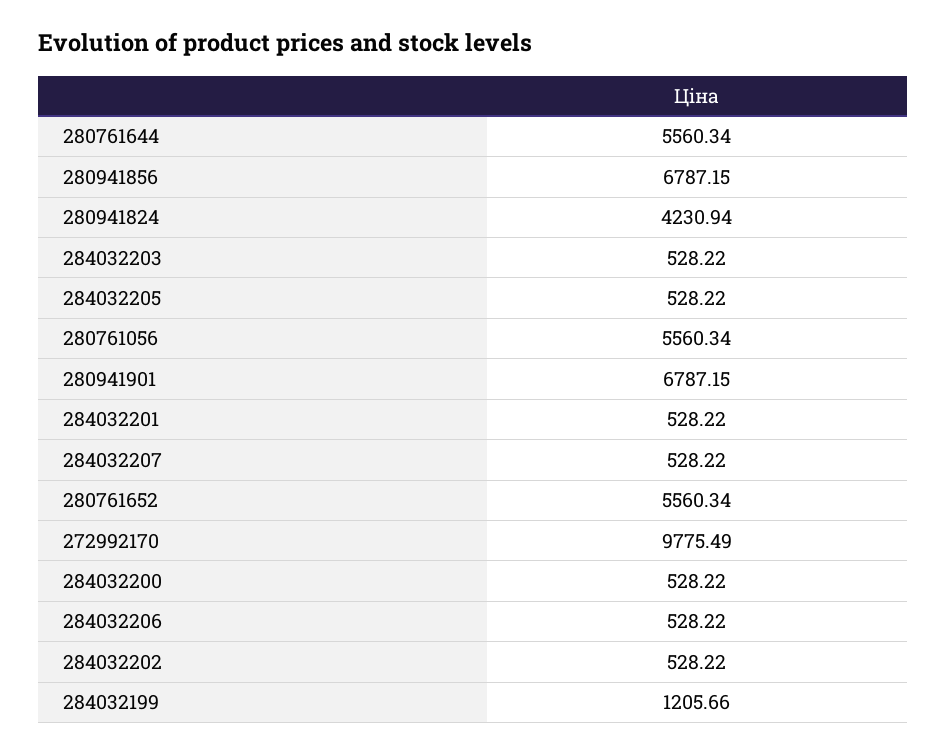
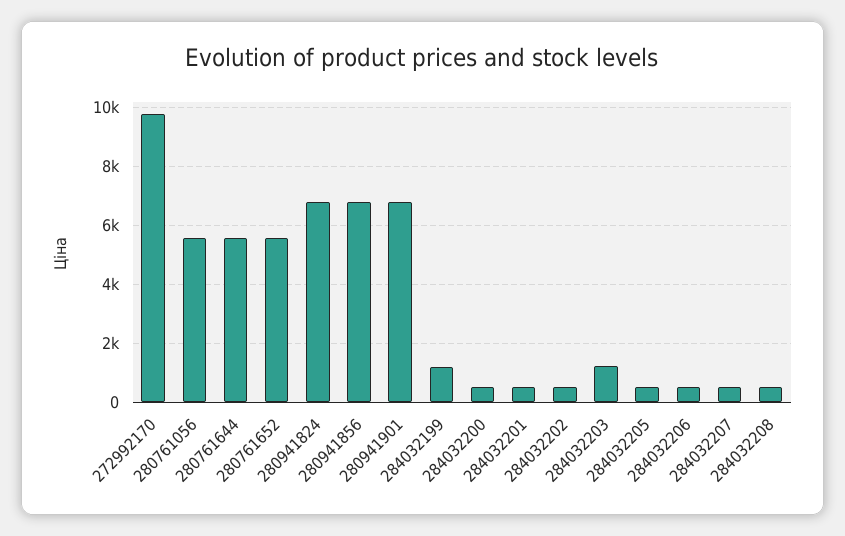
280941824: 4230.94 -> 6750
284032203: 528.22 -> 1250
284032208: none -> 500

